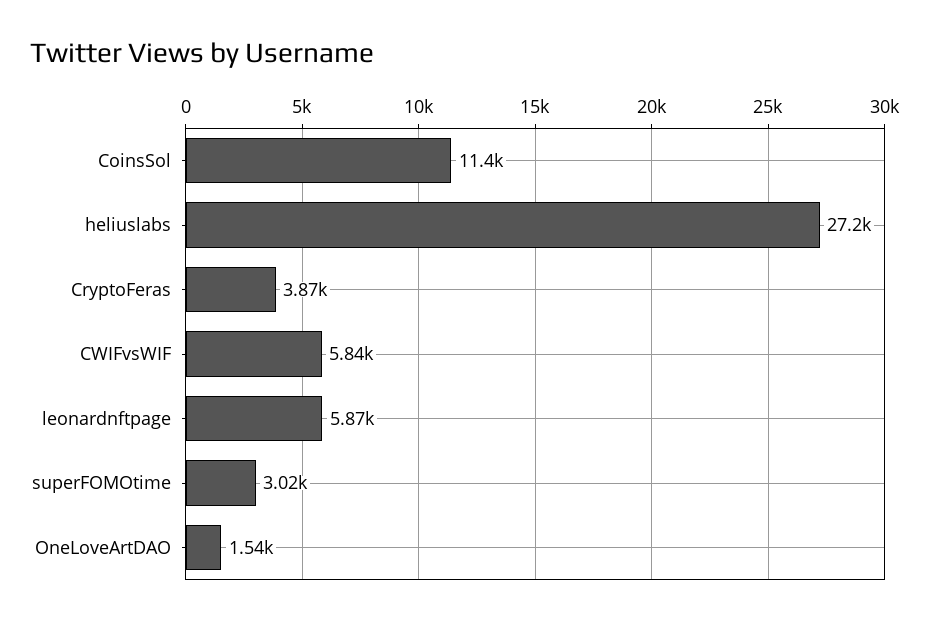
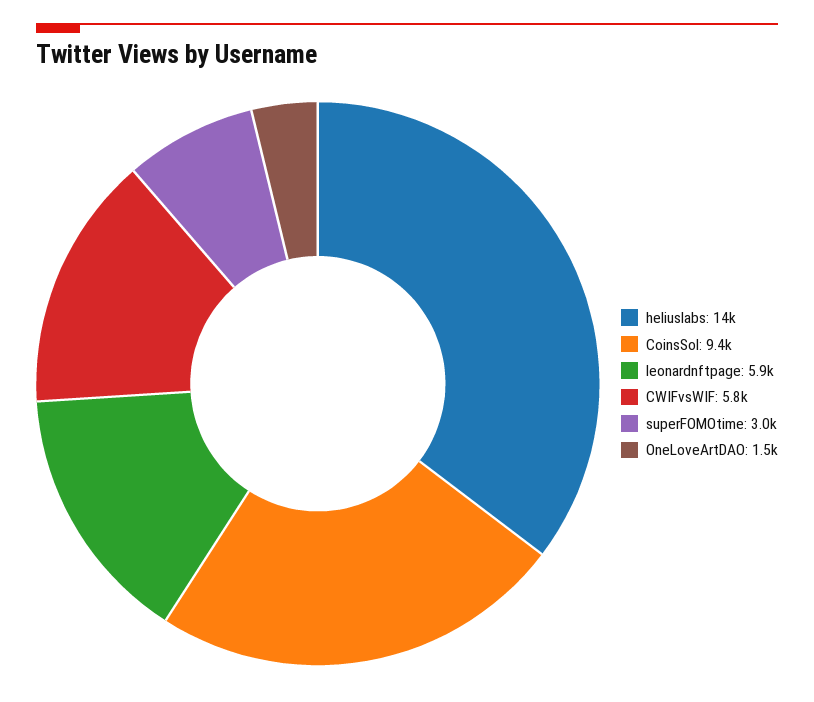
CoinsSol: 11400 -> 9400
heliuslabs: 27200 -> 14000
CryptoFeras: 3870 -> none

